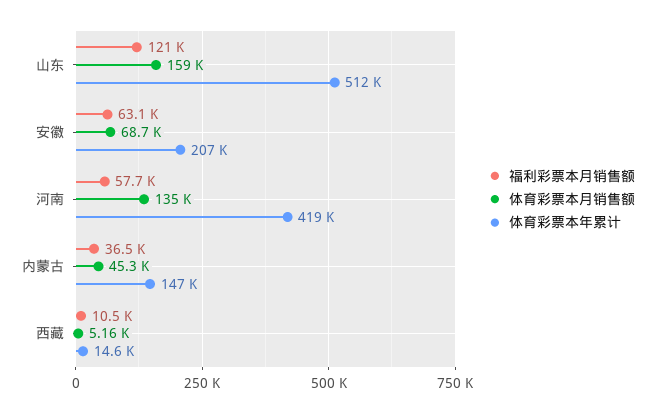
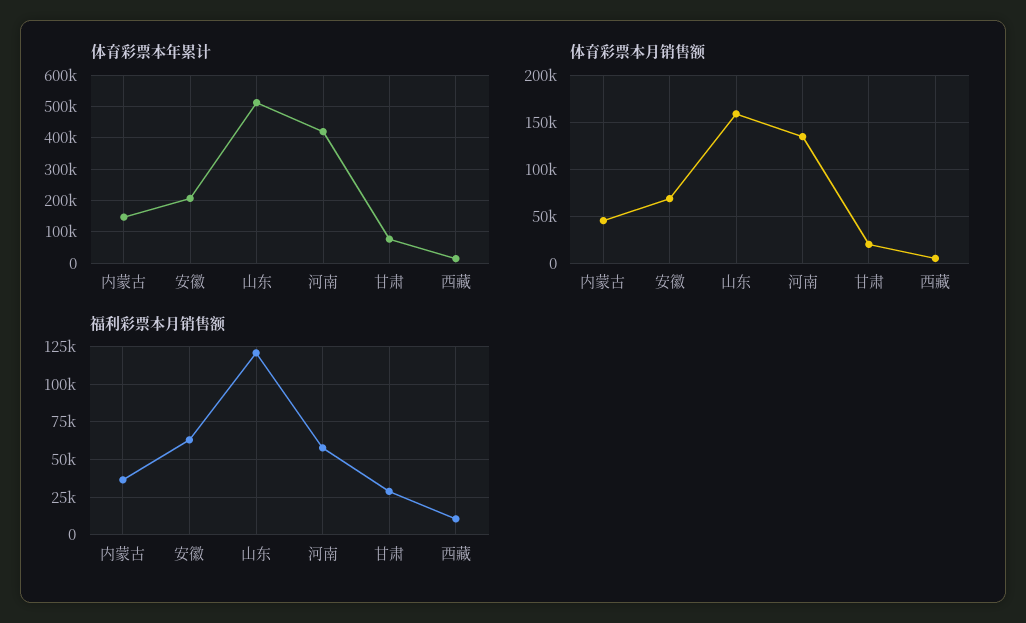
体育彩票本年累计, 甘肃: none -> 80000
体育彩票本月销售额, 甘肃: none -> 20000
福利彩票本月销售额, 甘肃: none -> 30000

